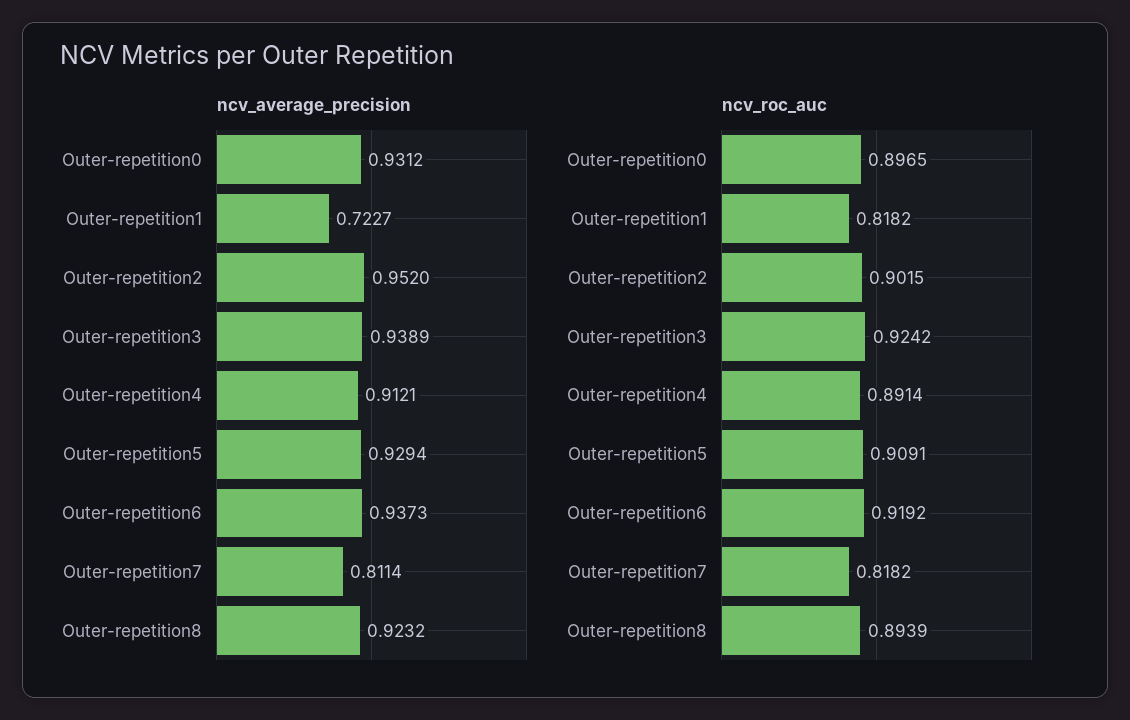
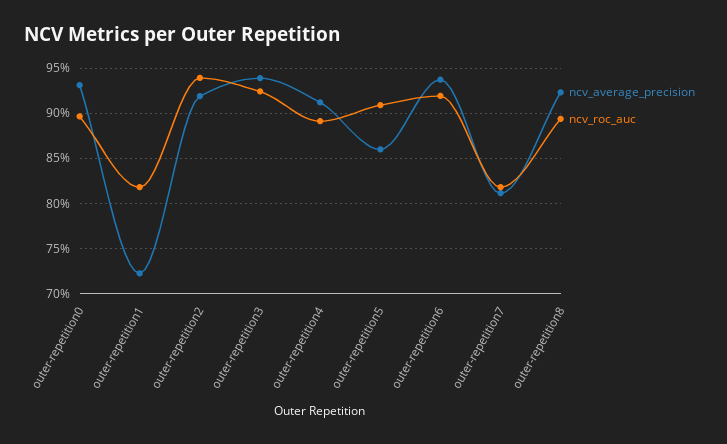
ncv_average_precision, Outer-repetition2: 0.952 -> 0.92
ncv_average_precision, Outer-repetition5: 0.9294 -> 0.86
ncv_roc_auc, Outer-repetition2: 0.9015 -> 0.94

